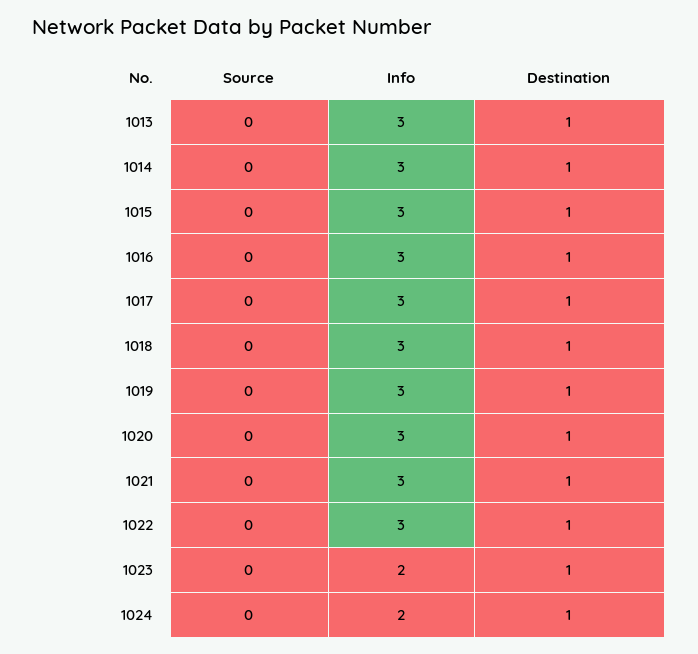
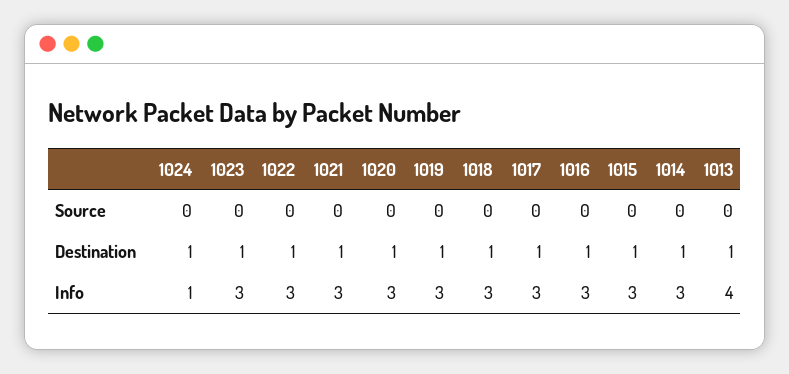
Info, 1013: 3 -> 4
Info, 1023: 2 -> 3
Info, 1024: 2 -> 1

